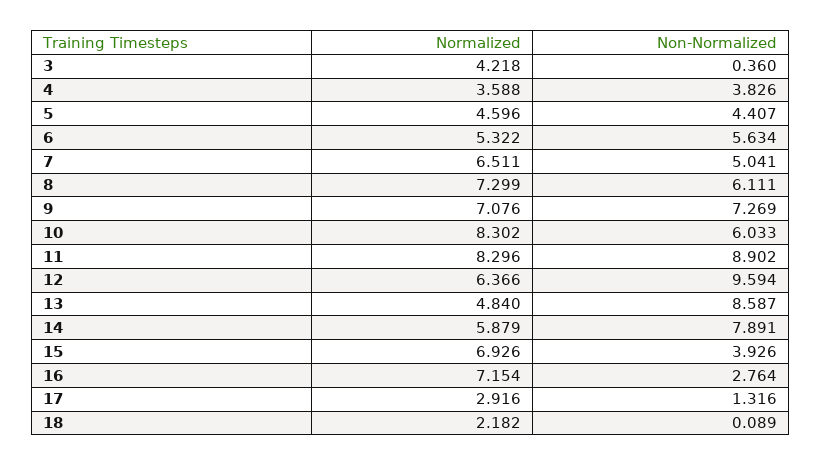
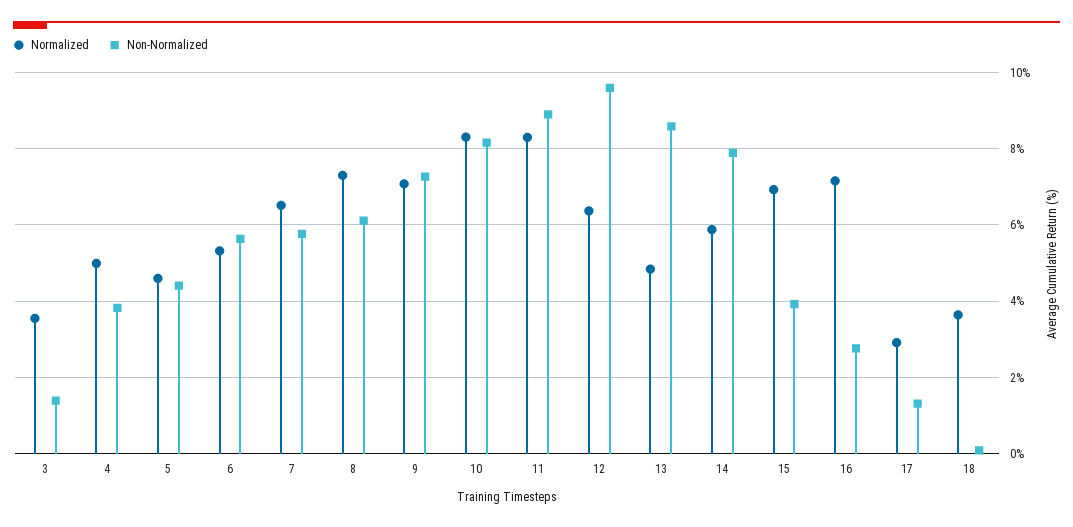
Normalized, 3: 4.218 -> 3.6
Non-Normalized, 3: 0.36 -> 1.4
Normalized, 4: 3.588 -> 5
Non-Normalized, 7: 5.041 -> 5.8
Non-Normalized, 10: 6.033 -> 8.2
Normalized, 18: 2.182 -> 3.6

